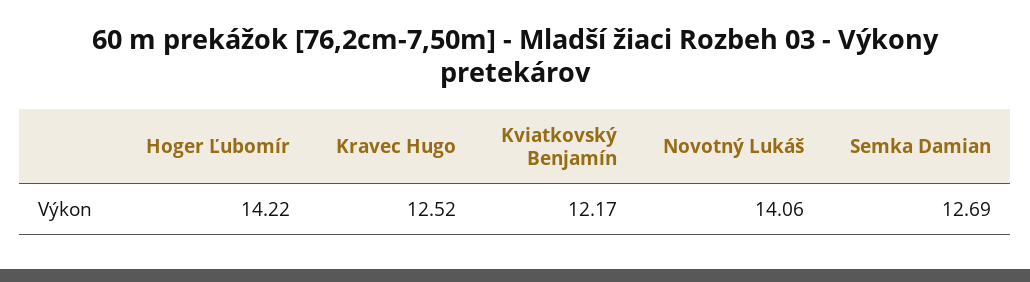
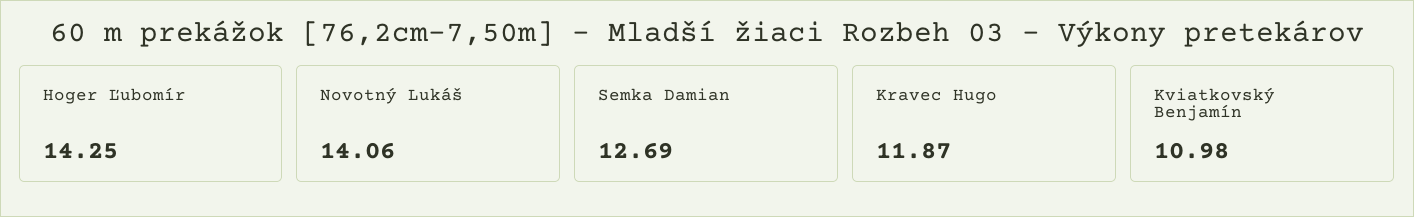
Hoger Ľubomír: 14.22 -> 14.25
Kravec Hugo: 12.52 -> 11.87
Kviatkovský Benjamín: 12.17 -> 10.98

